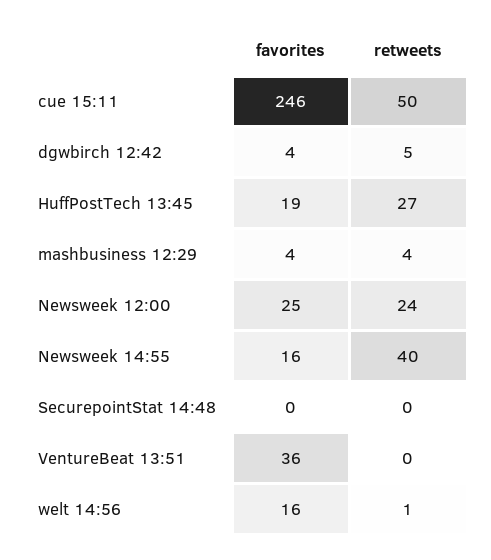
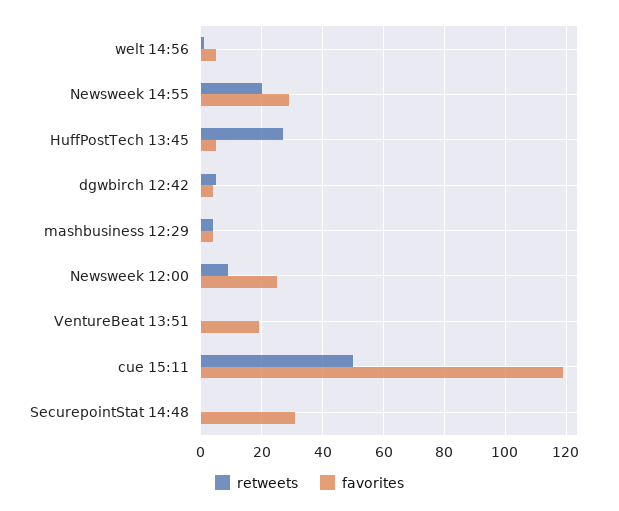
favorites, cue 15:11: 246 -> 120
favorites, HuffPostTech 13:45: 19 -> 5
retweets, Newsweek 12:00: 24 -> 10
favorites, Newsweek 14:55: 16 -> 30
retweets, Newsweek 14:55: 40 -> 20
favorites, SecurepointStat 14:48: 0 -> 30
favorites, VentureBeat 13:51: 36 -> 20
favorites, welt 14:56: 16 -> 5

